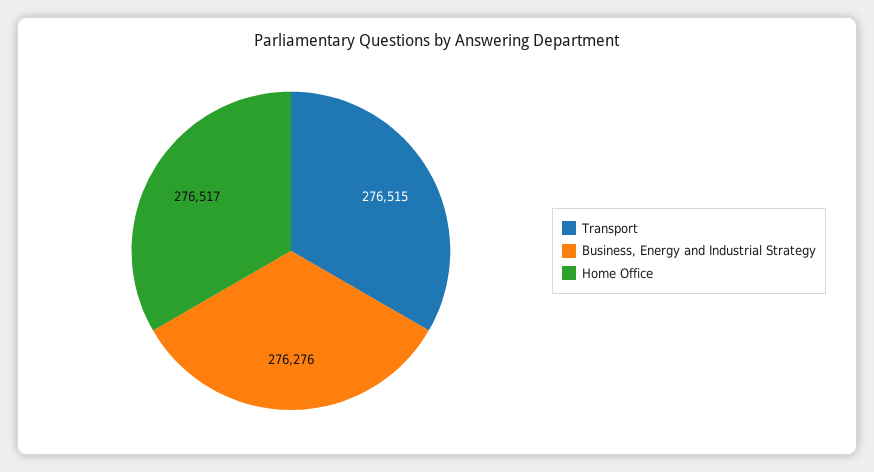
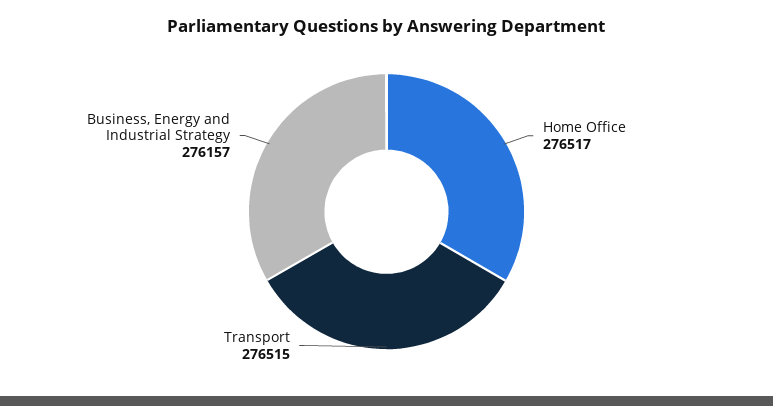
Business, Energy and Industrial Strategy: 276276 -> 276157

